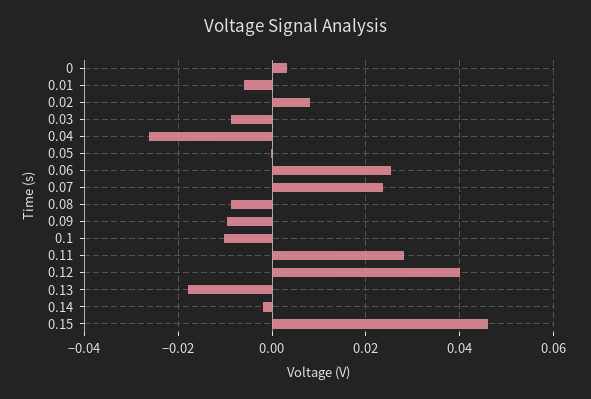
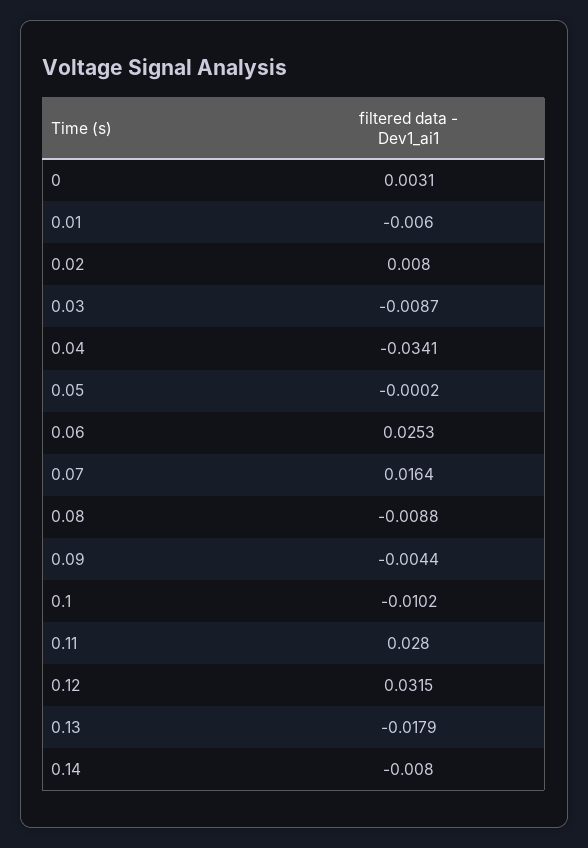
0.04: -0.026 -> -0.0341
0.07: 0.024 -> 0.0164
0.09: -0.01 -> -0.0044
0.12: 0.04 -> 0.0315
0.14: -0.002 -> -0.008
0.15: 0.046 -> none

